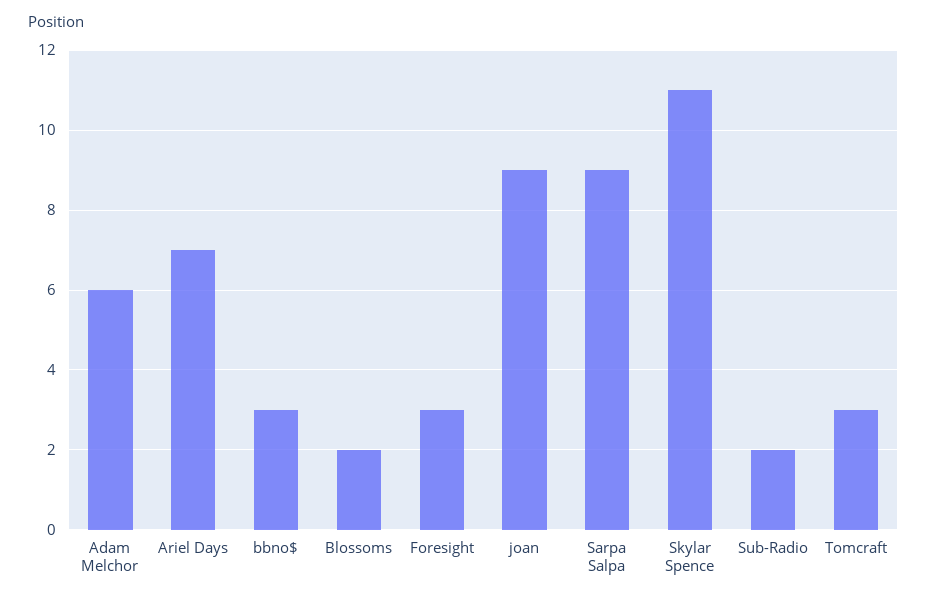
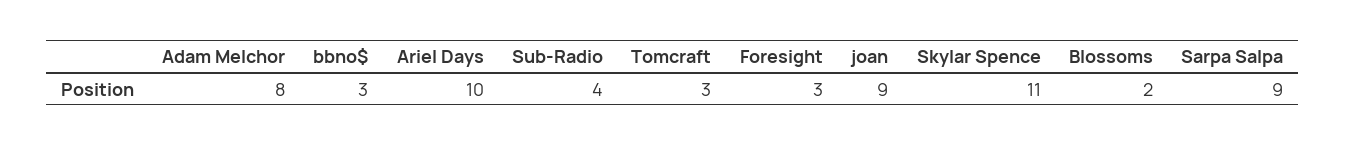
Adam Melchor: 6 -> 8
Ariel Days: 7 -> 10
Sub-Radio: 2 -> 4

